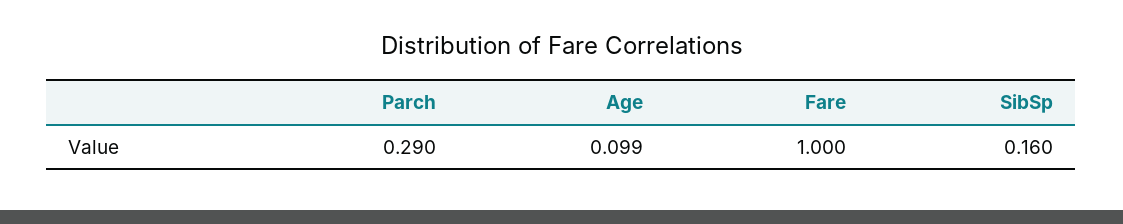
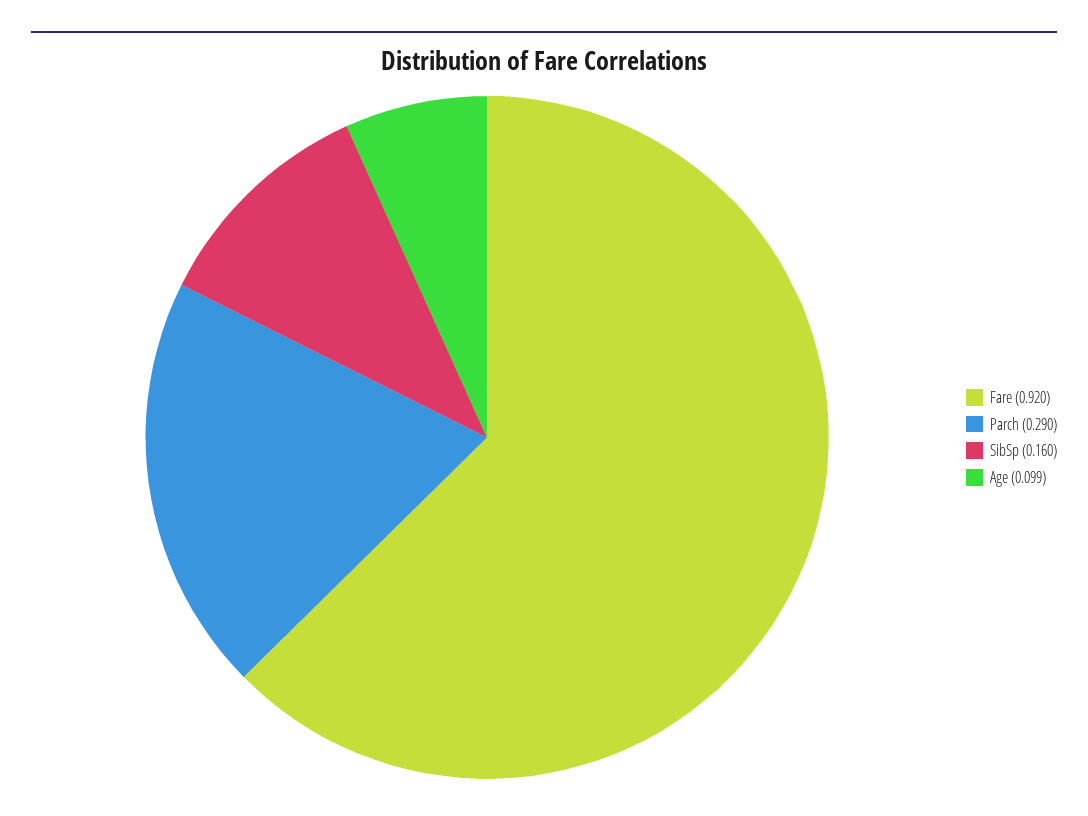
Fare: 1 -> 0.92

